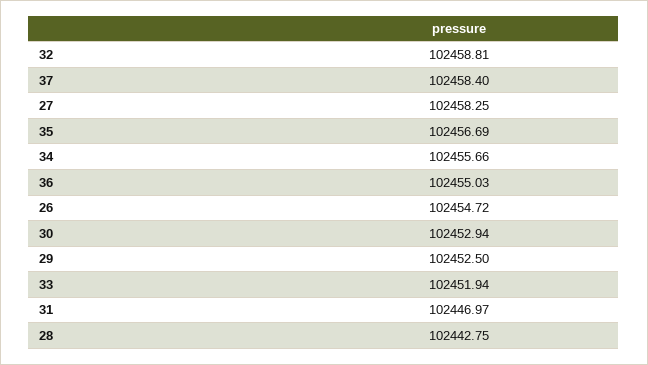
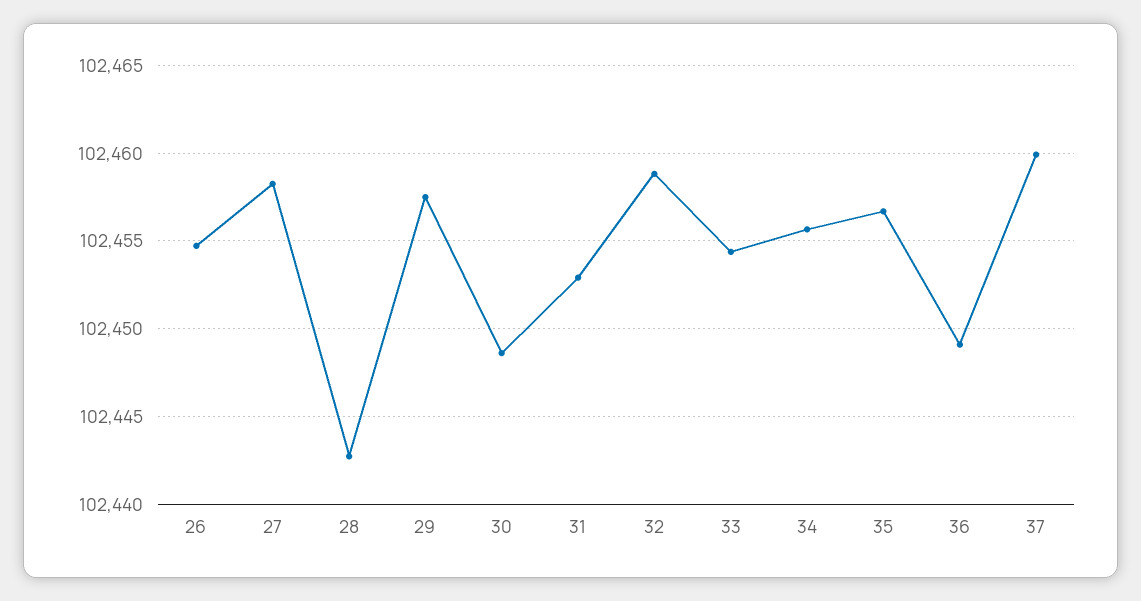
37: 102458.4 -> 102460
36: 102455.03 -> 102449
30: 102452.94 -> 102448.5
29: 102452.5 -> 102457.5
33: 102451.94 -> 102454.5
31: 102446.97 -> 102453

